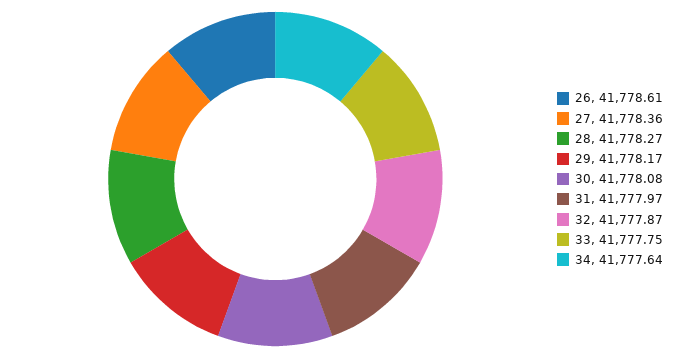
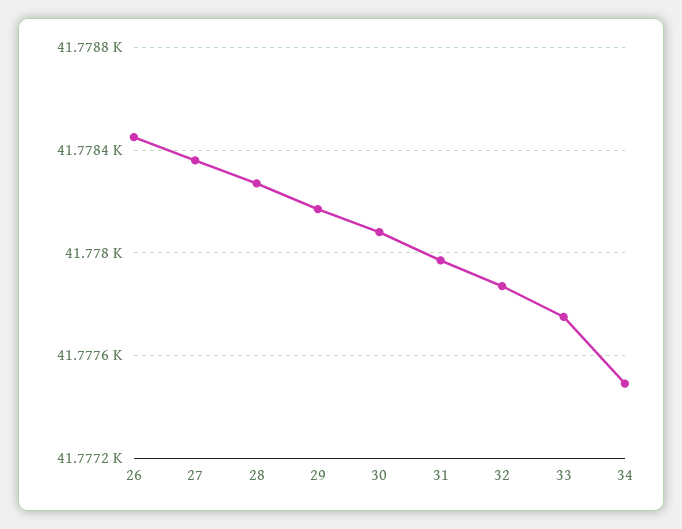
26: 41778.61 -> 41778.45
34: 41777.64 -> 41777.5

